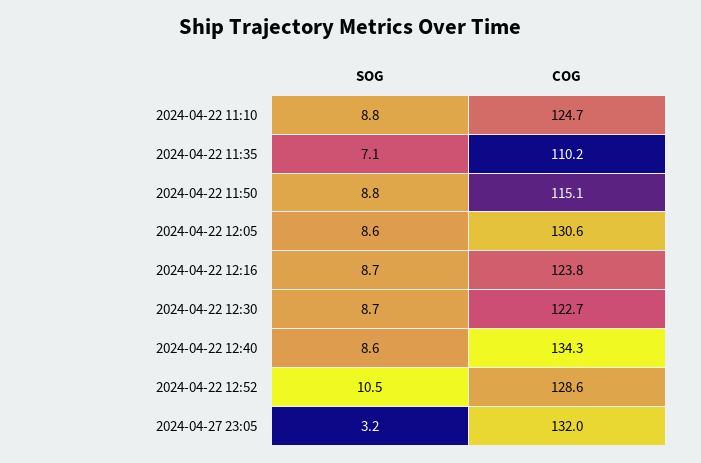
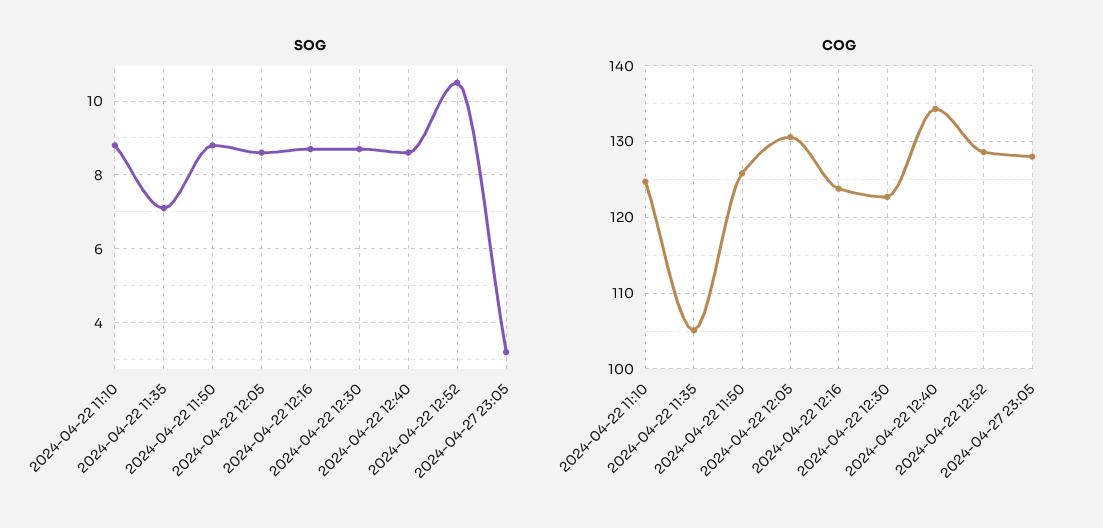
COG, 2024-04-22 11:35: 110.2 -> 105
COG, 2024-04-22 11:50: 115.1 -> 126
COG, 2024-04-27 23:05: 132 -> 128

